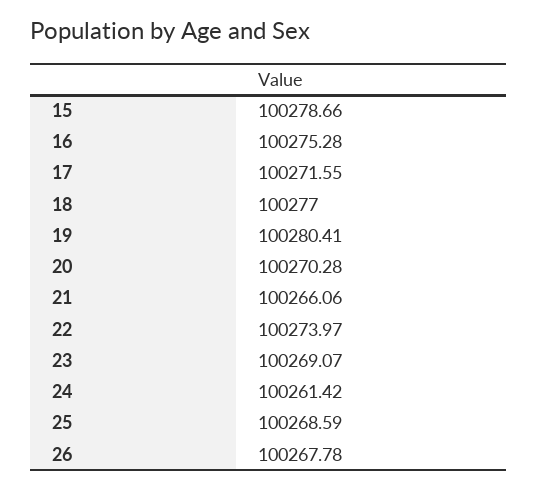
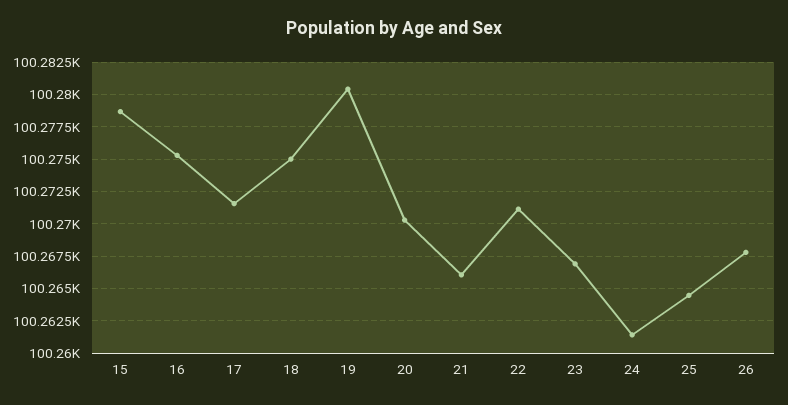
18: 100277 -> 100275
22: 100273.97 -> 100271
23: 100269.07 -> 100267
25: 100268.59 -> 100264.5

